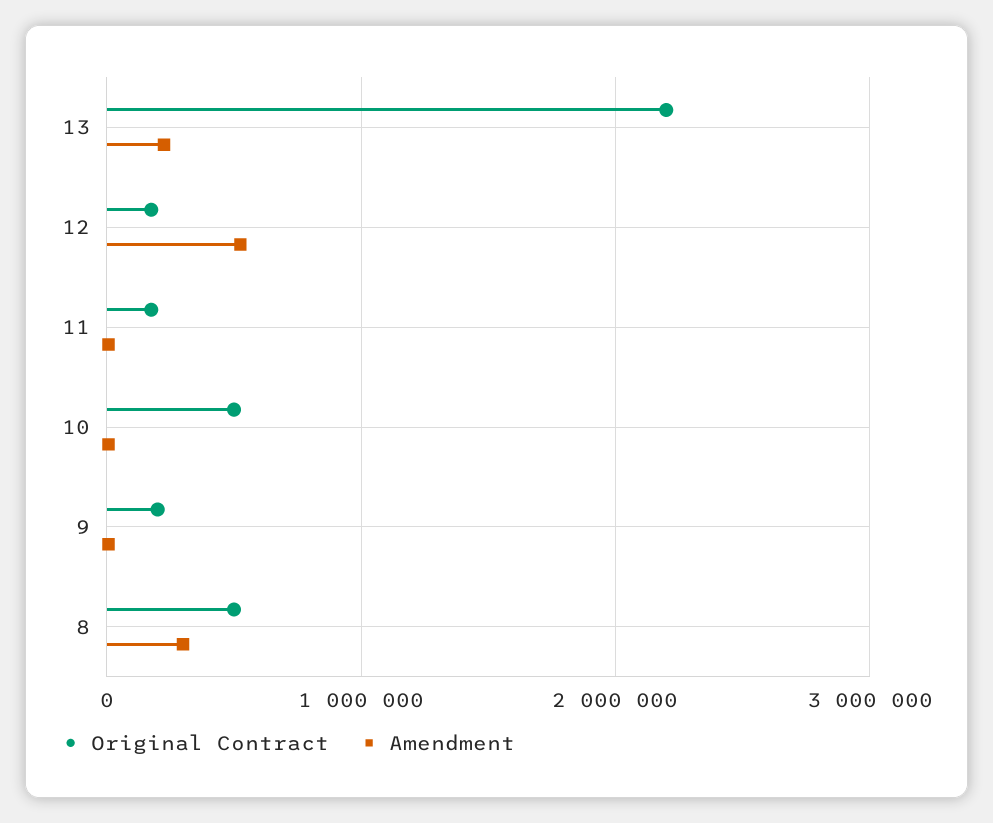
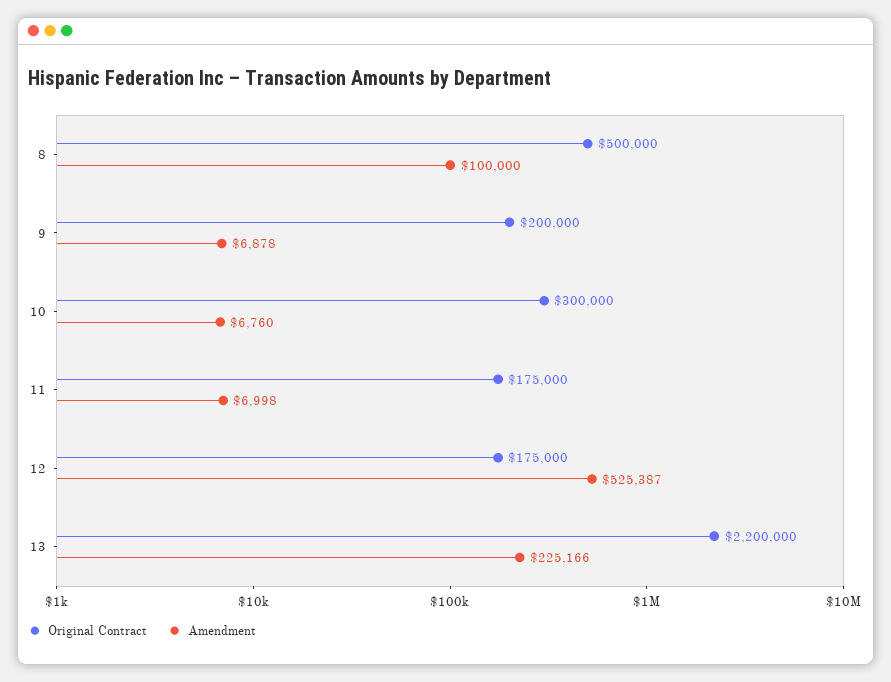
Original Contract, 10: 500000 -> 300000
Amendment, 8: 300000 -> 100000

